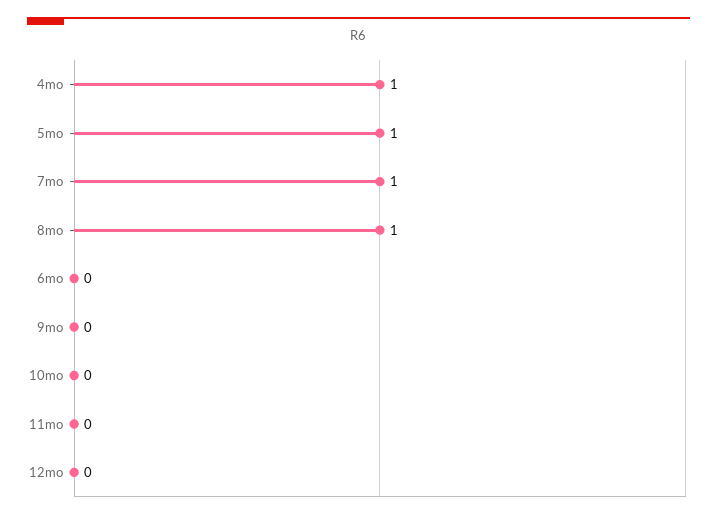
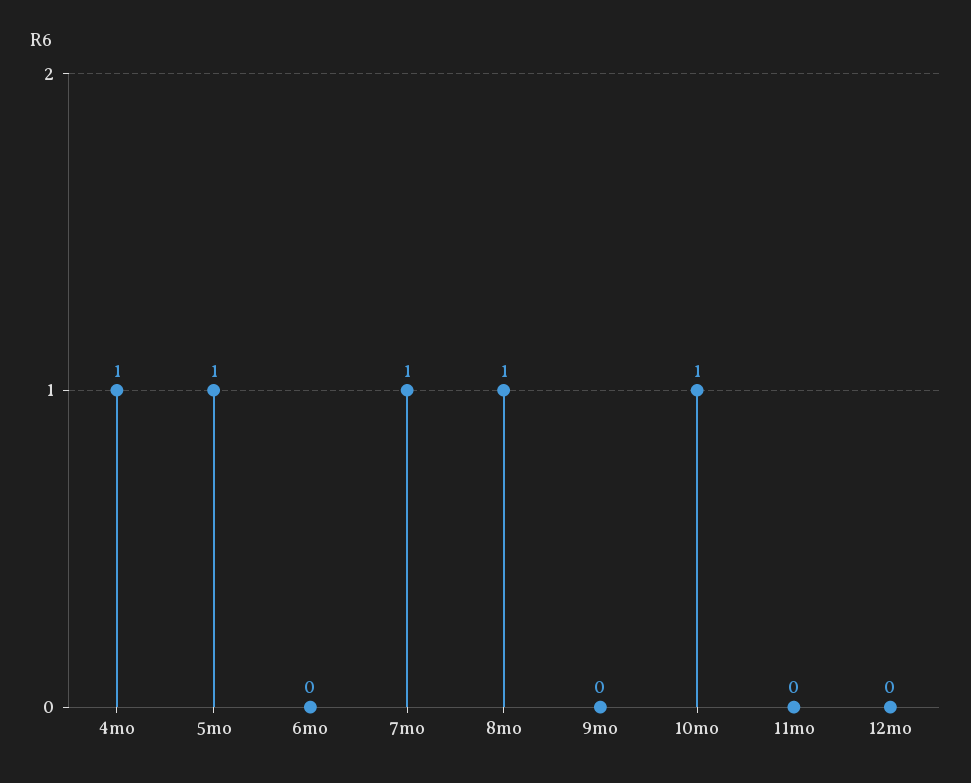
10mo: 0 -> 1

